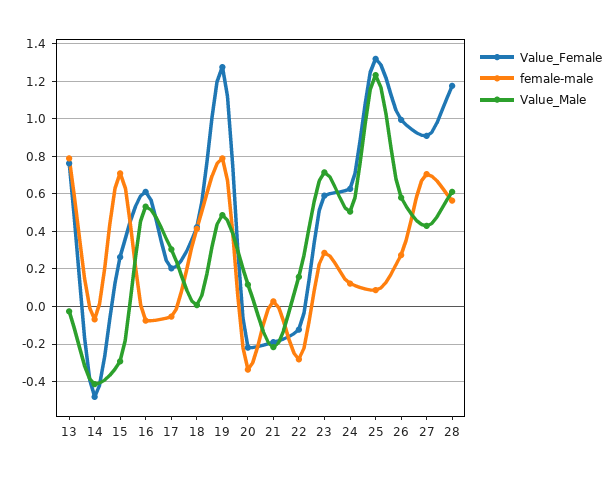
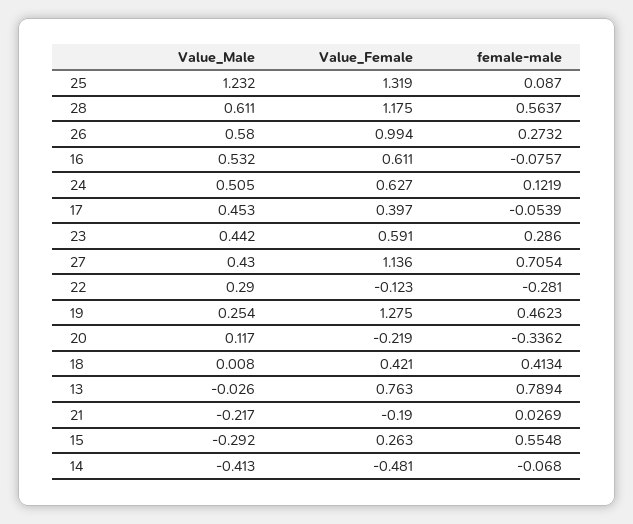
female-male, 15: 0.7 -> 0.5548
Value_Female, 17: 0.2 -> 0.397
Value_Male, 17: 0.3 -> 0.453
female-male, 19: 0.8 -> 0.4623
Value_Male, 19: 0.5 -> 0.254
Value_Male, 22: 0.15 -> 0.29
Value_Male, 23: 0.7 -> 0.442
Value_Female, 27: 0.9 -> 1.136

